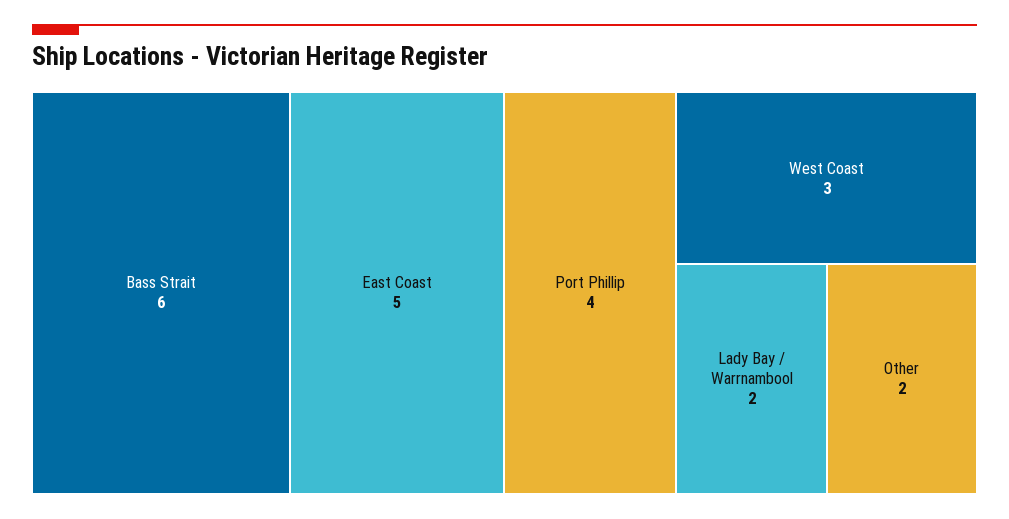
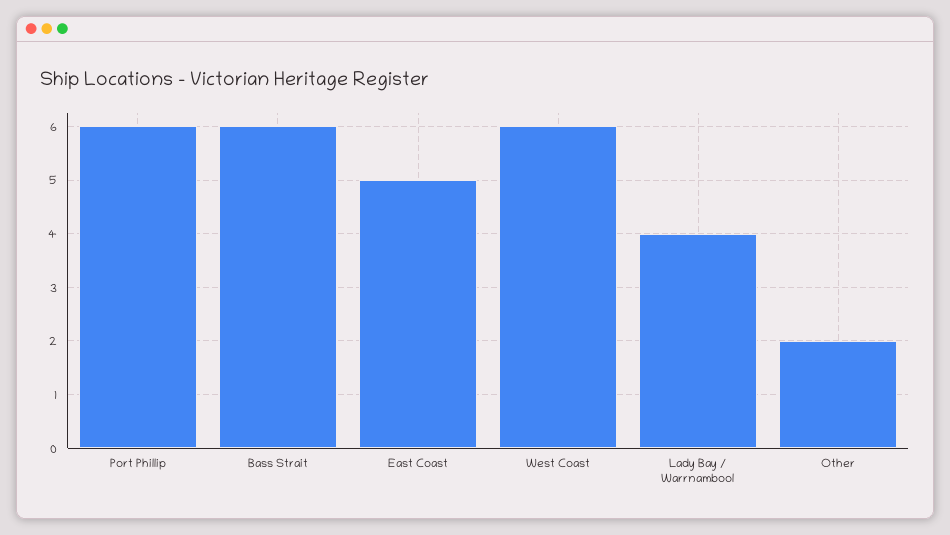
Port Phillip: 4 -> 6
West Coast: 3 -> 6
Lady Bay / Warrnambool: 2 -> 4

